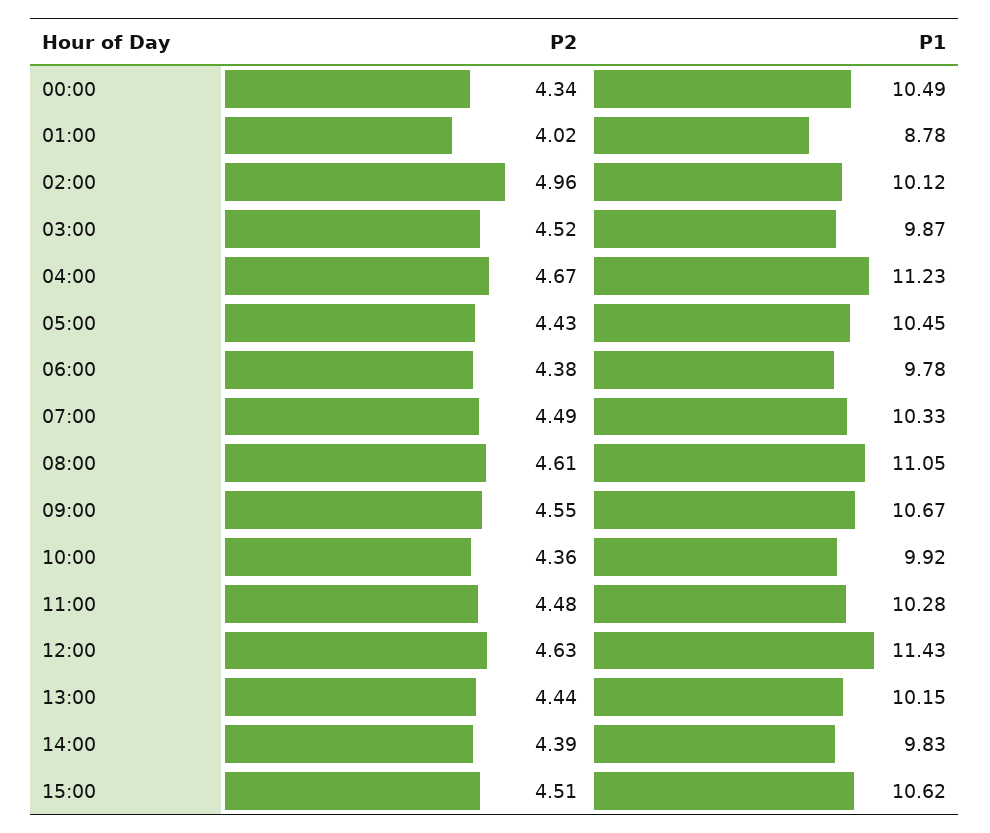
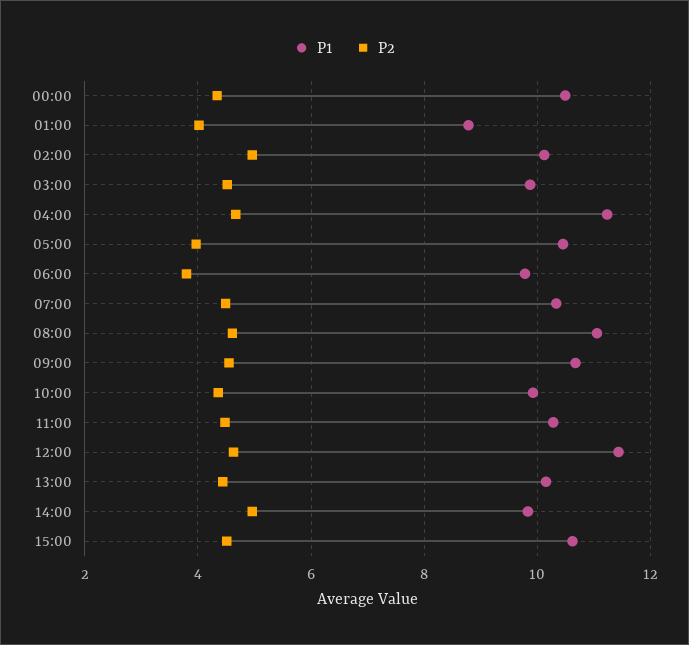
P2, 05:00: 4.43 -> 4
P2, 06:00: 4.38 -> 3.8
P2, 14:00: 4.39 -> 5

